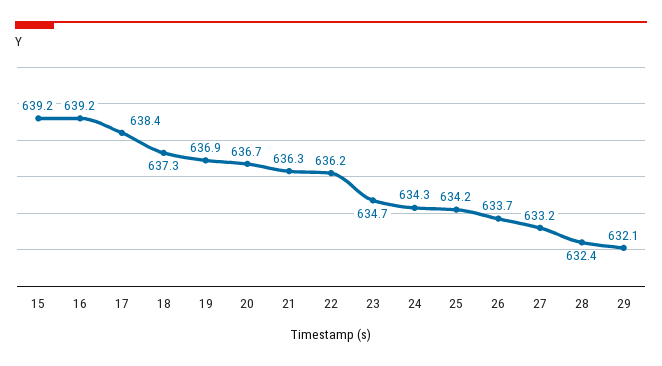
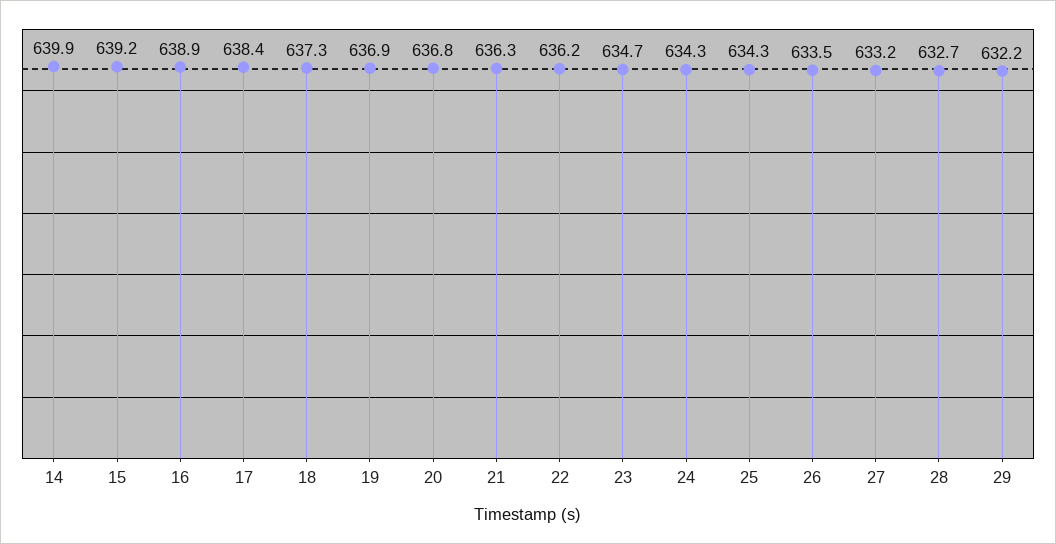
16: 639.2 -> 638.9
20: 636.7 -> 636.8
25: 634.2 -> 634.3
26: 633.7 -> 633.5
28: 632.4 -> 632.7
29: 632.1 -> 632.2
14: none -> 639.9

